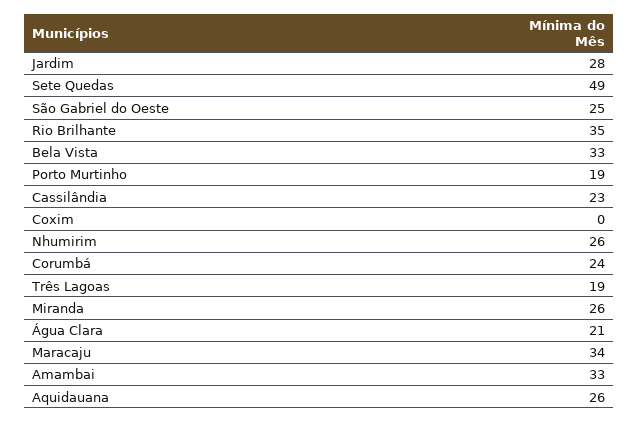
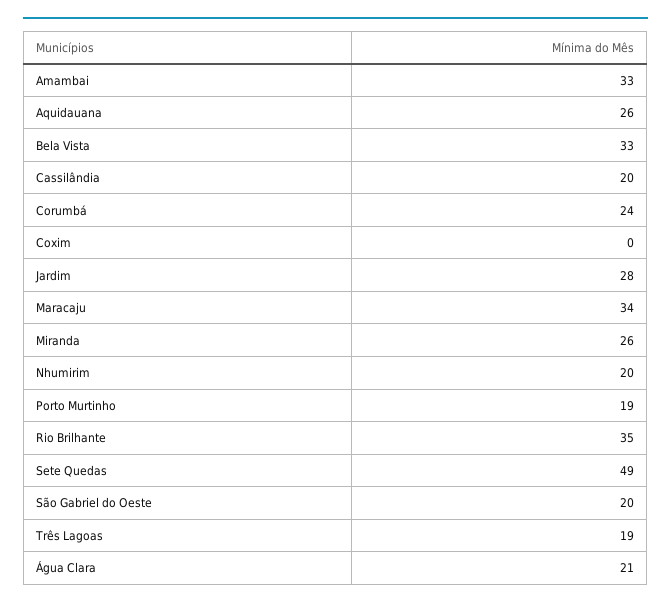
São Gabriel do Oeste: 25 -> 20
Cassilândia: 23 -> 20
Nhumirim: 26 -> 20

